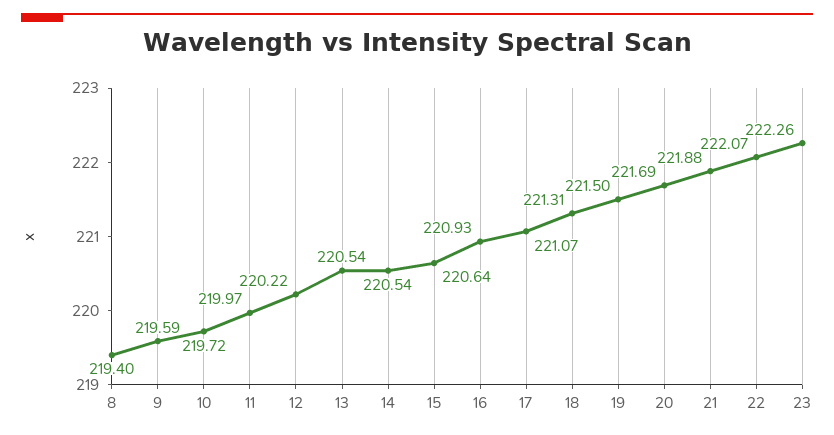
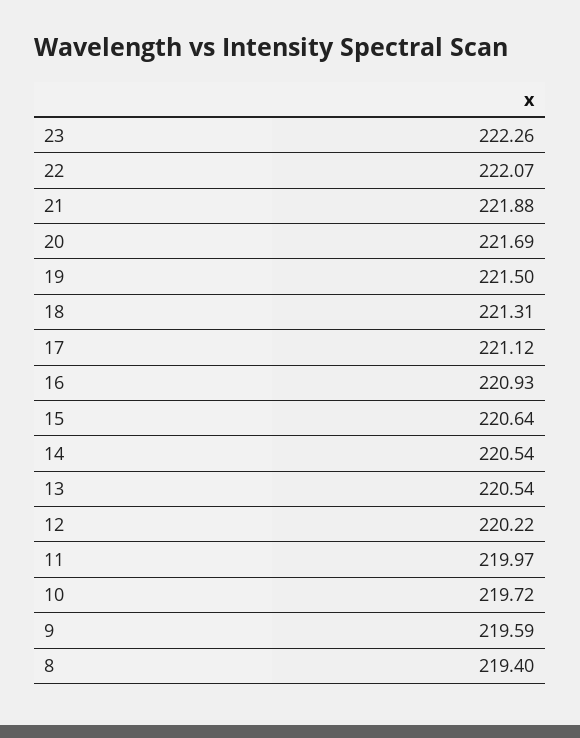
17: 221.07 -> 221.12

